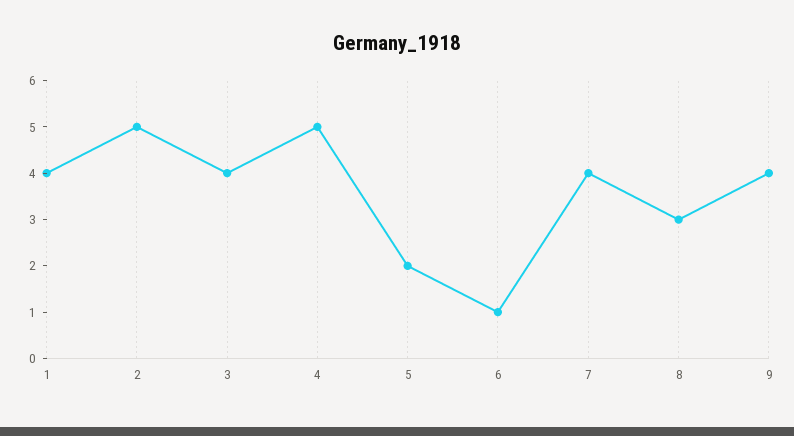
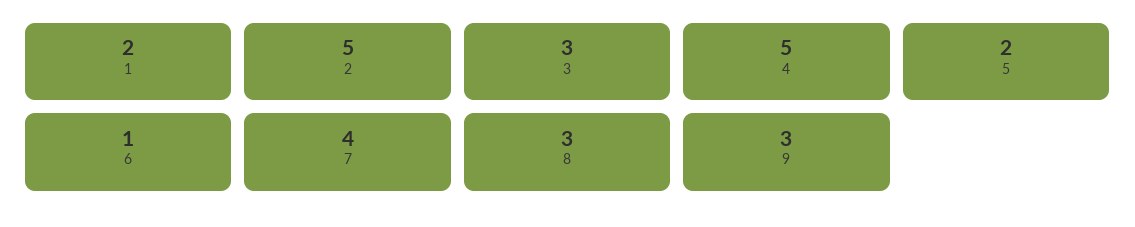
1: 4 -> 2
3: 4 -> 3
9: 4 -> 3

